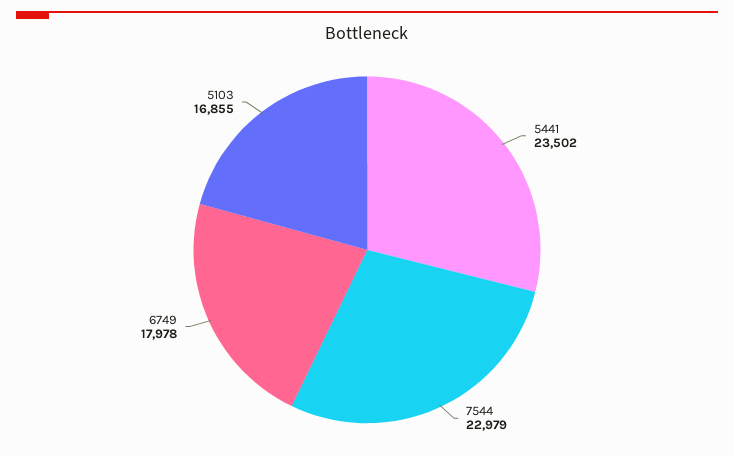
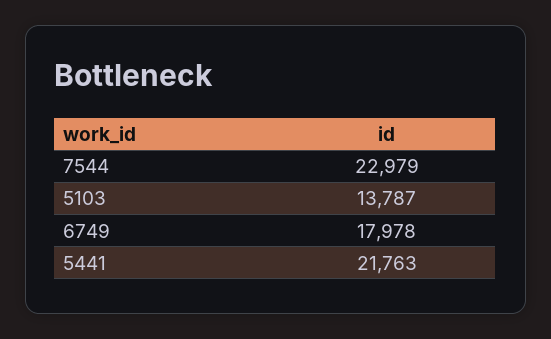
5441: 23502 -> 21763
5103: 16855 -> 13787

